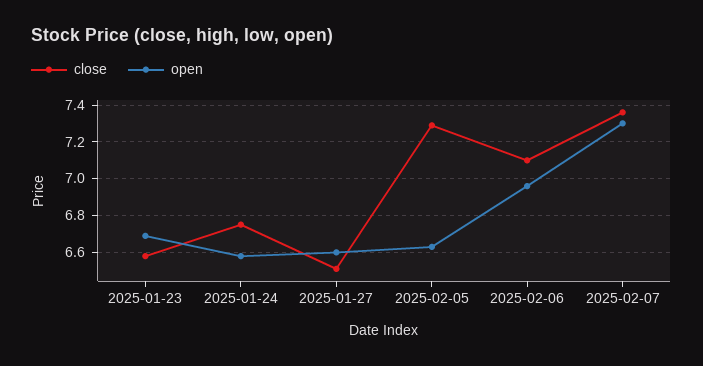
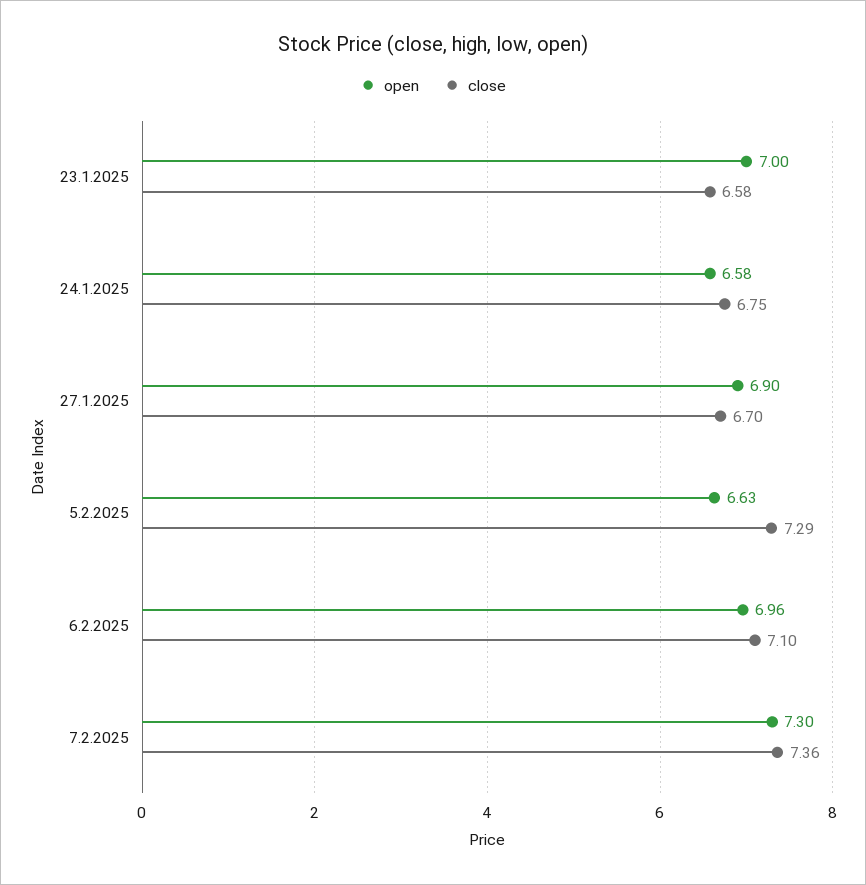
open, 2025-01-23: 6.7 -> 7
close, 2025-01-27: 6.5 -> 6.7
open, 2025-01-27: 6.6 -> 6.9

